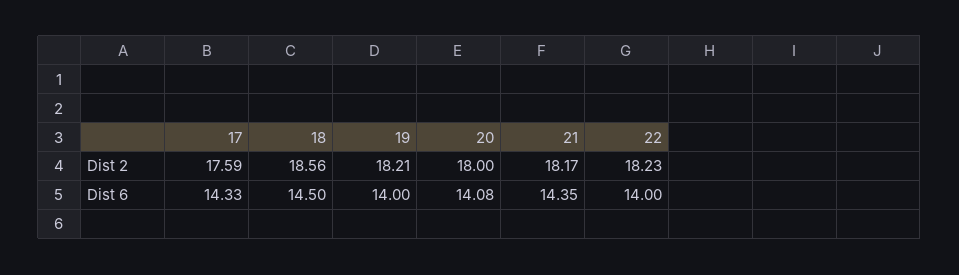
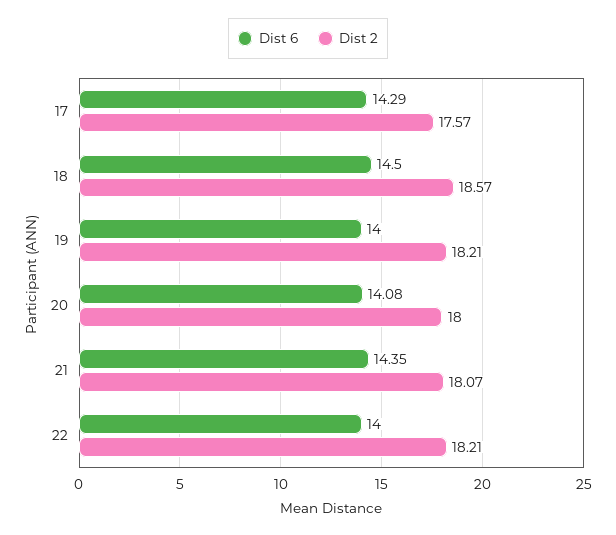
Dist 2, 17: 17.59 -> 17.57
Dist 2, 18: 18.56 -> 18.57
Dist 2, 21: 18.17 -> 18.07
Dist 2, 22: 18.23 -> 18.21
Dist 6, 17: 14.33 -> 14.29

